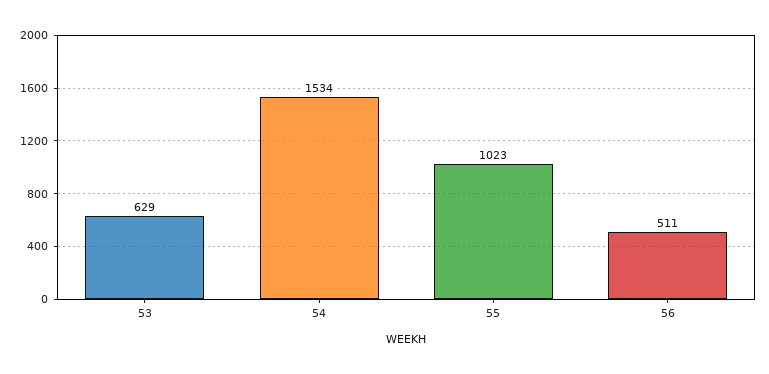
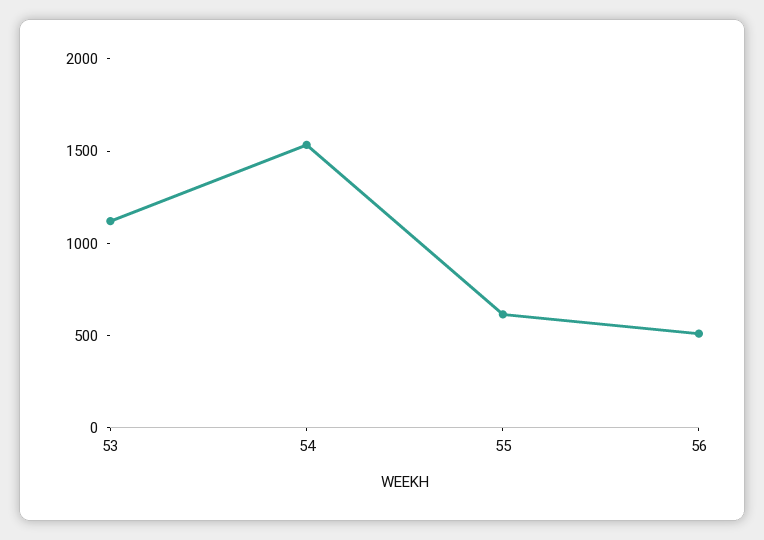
53: 629 -> 1100
55: 1023 -> 600

